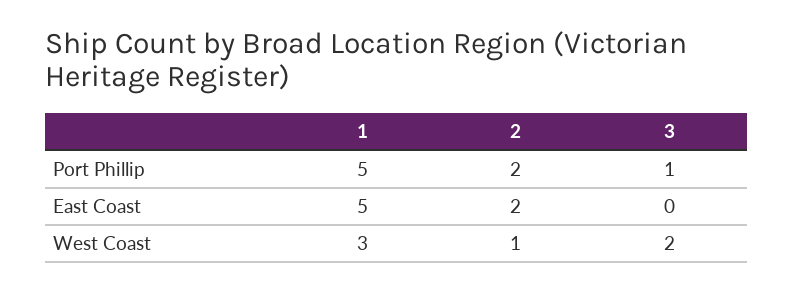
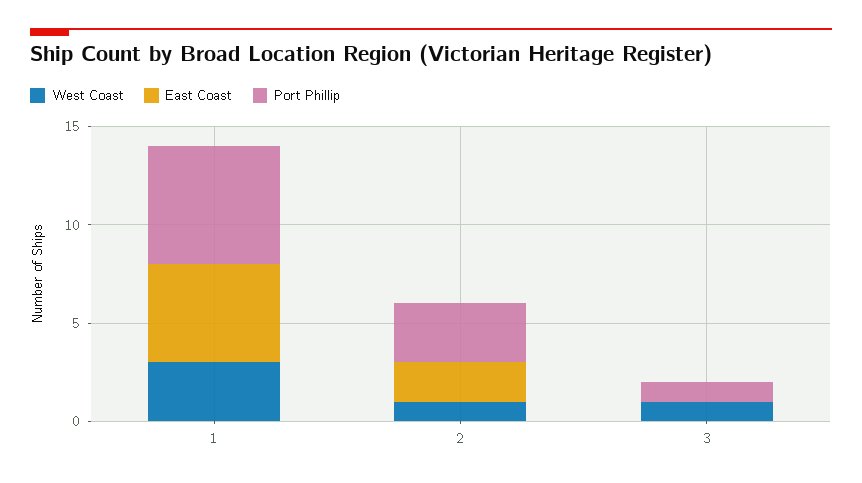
Port Phillip, 1: 5 -> 6
Port Phillip, 2: 2 -> 3
West Coast, 3: 2 -> 1

